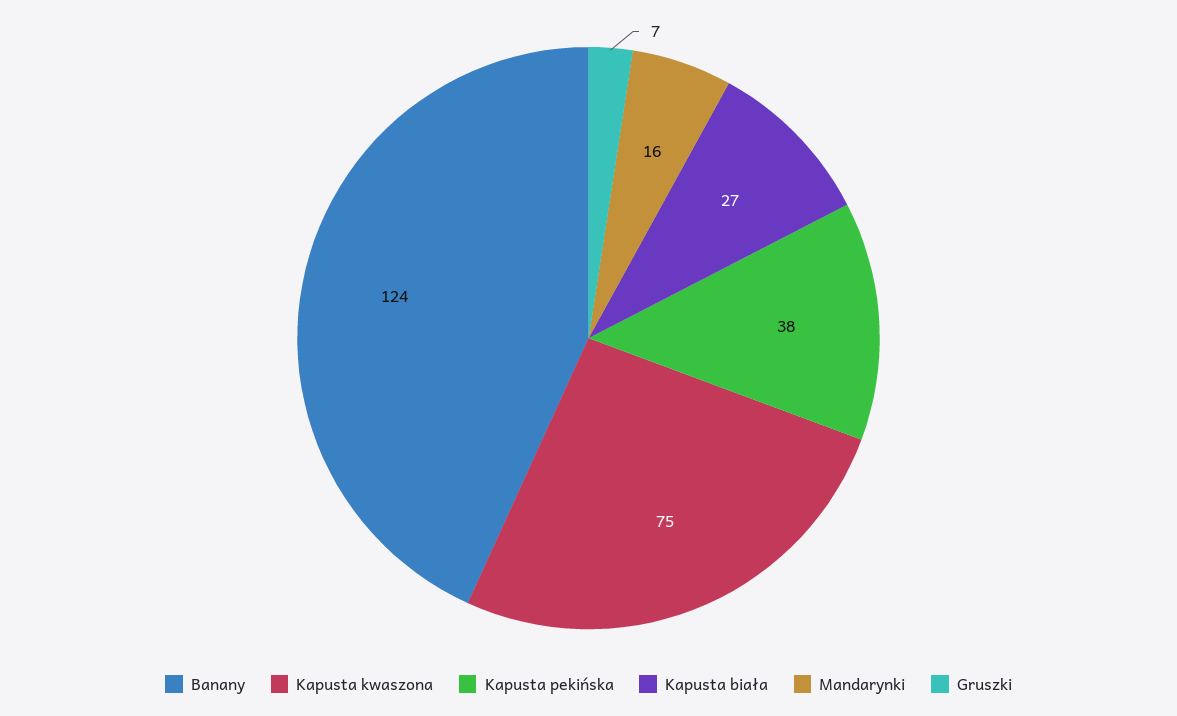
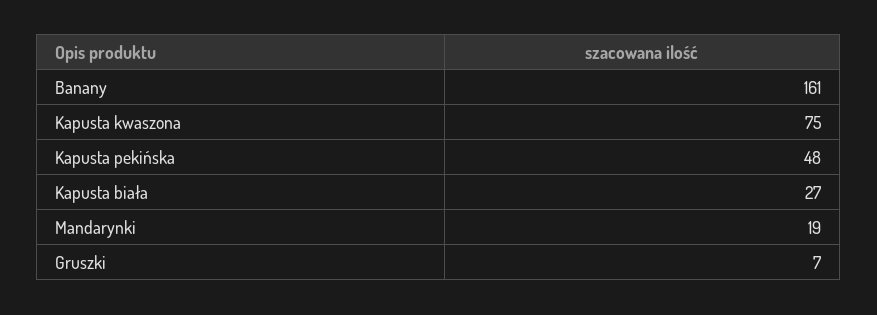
Banany: 124 -> 161
Kapusta pekińska: 38 -> 48
Mandarynki: 16 -> 19

